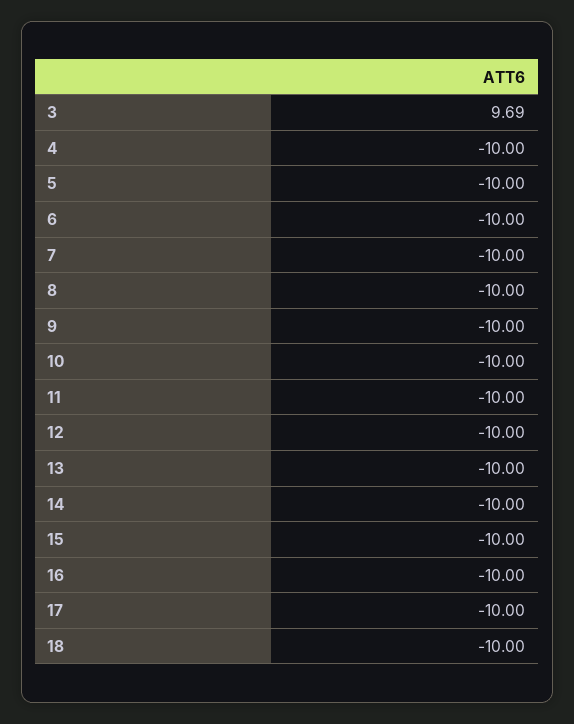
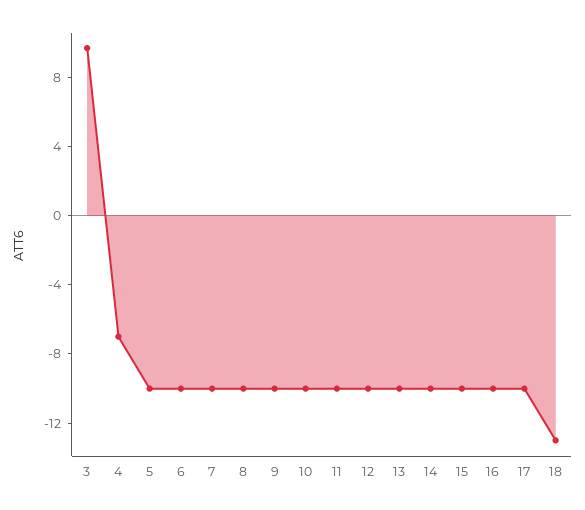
4: -10 -> -7
18: -10 -> -13

